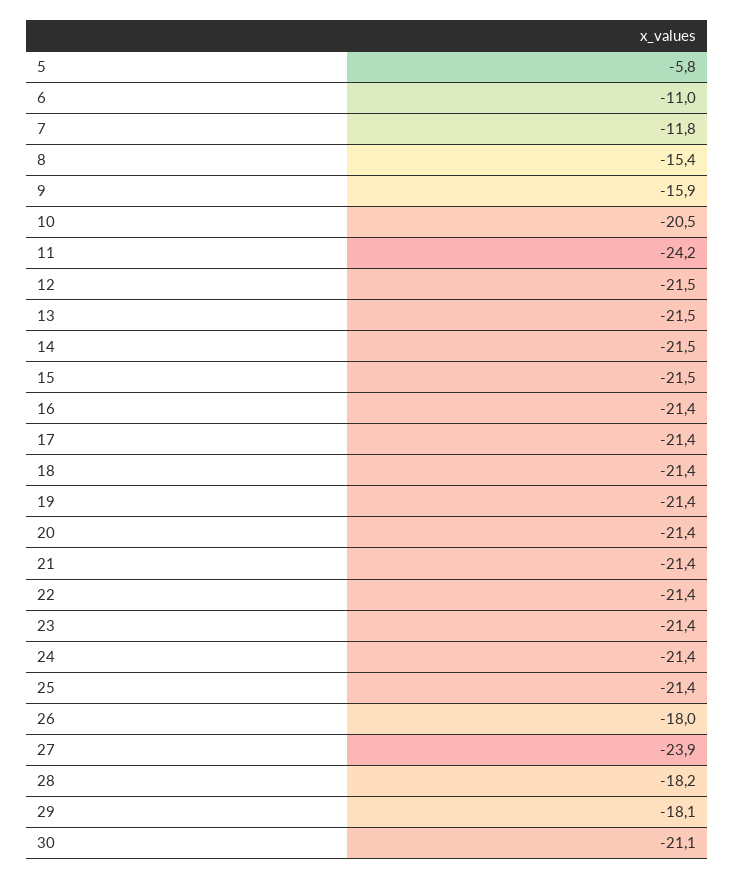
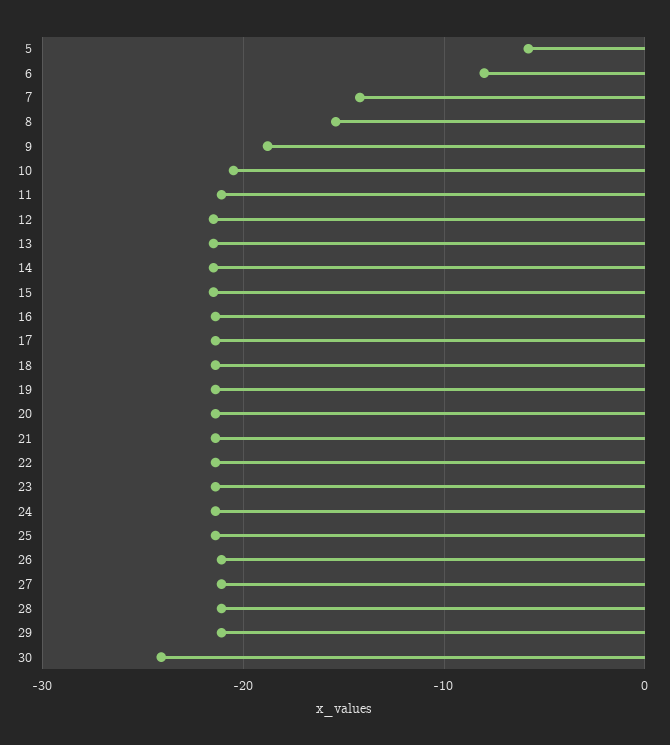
6: -11 -> -8
7: -11.8 -> -14
9: -15.9 -> -19
11: -24.2 -> -21
26: -18 -> -21
27: -23.9 -> -21
28: -18.2 -> -21
29: -18.1 -> -21
30: -21.1 -> -24

